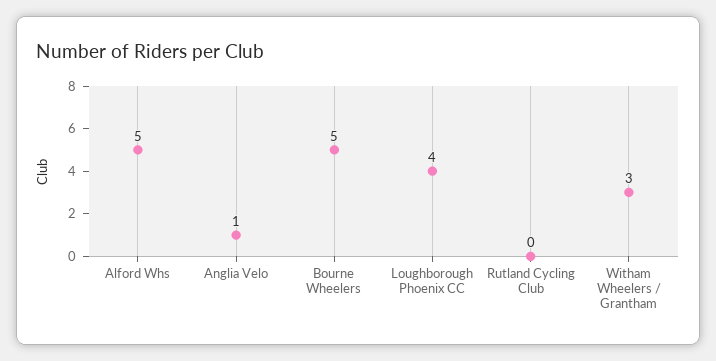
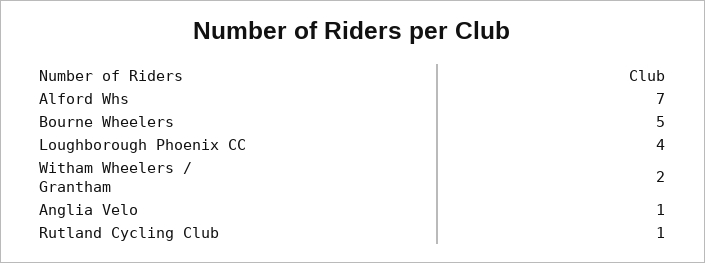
Alford Whs: 5 -> 7
Rutland Cycling Club: 0 -> 1
Witham Wheelers / Grantham: 3 -> 2

